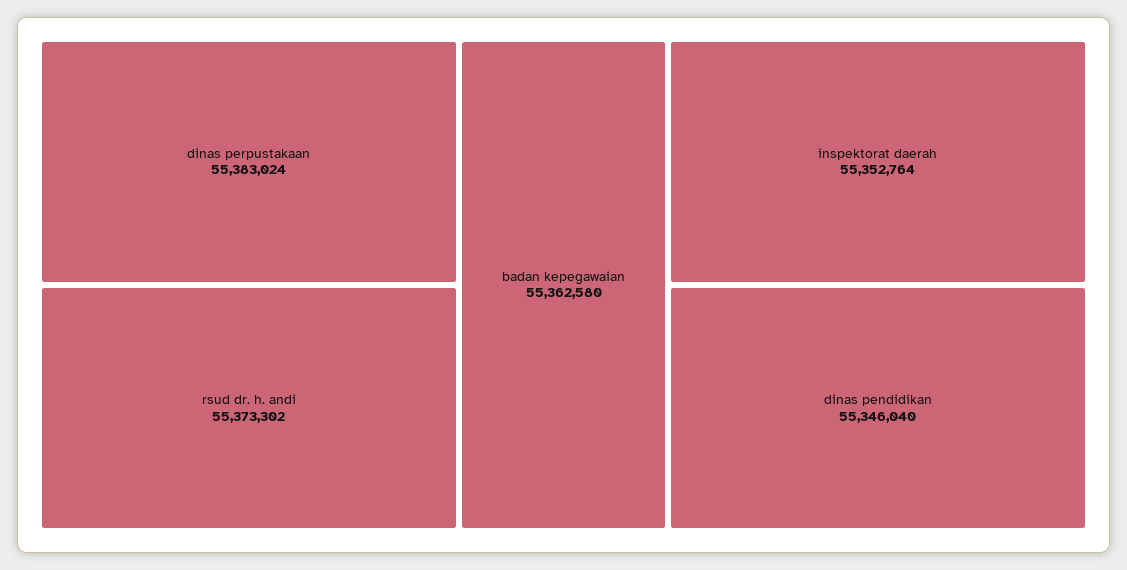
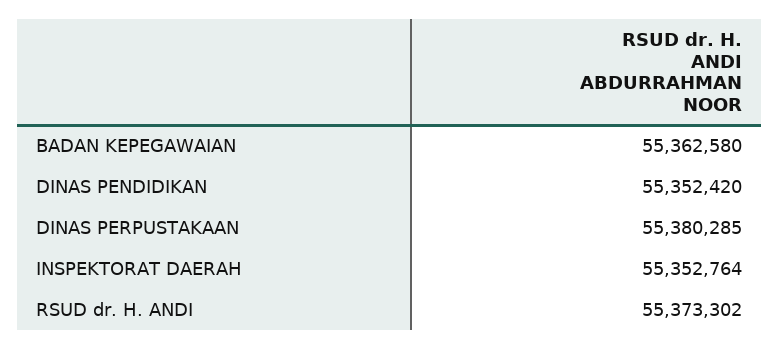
dinas perpustakaan: 55383024 -> 55380285
dinas pendidikan: 55346040 -> 55352420

